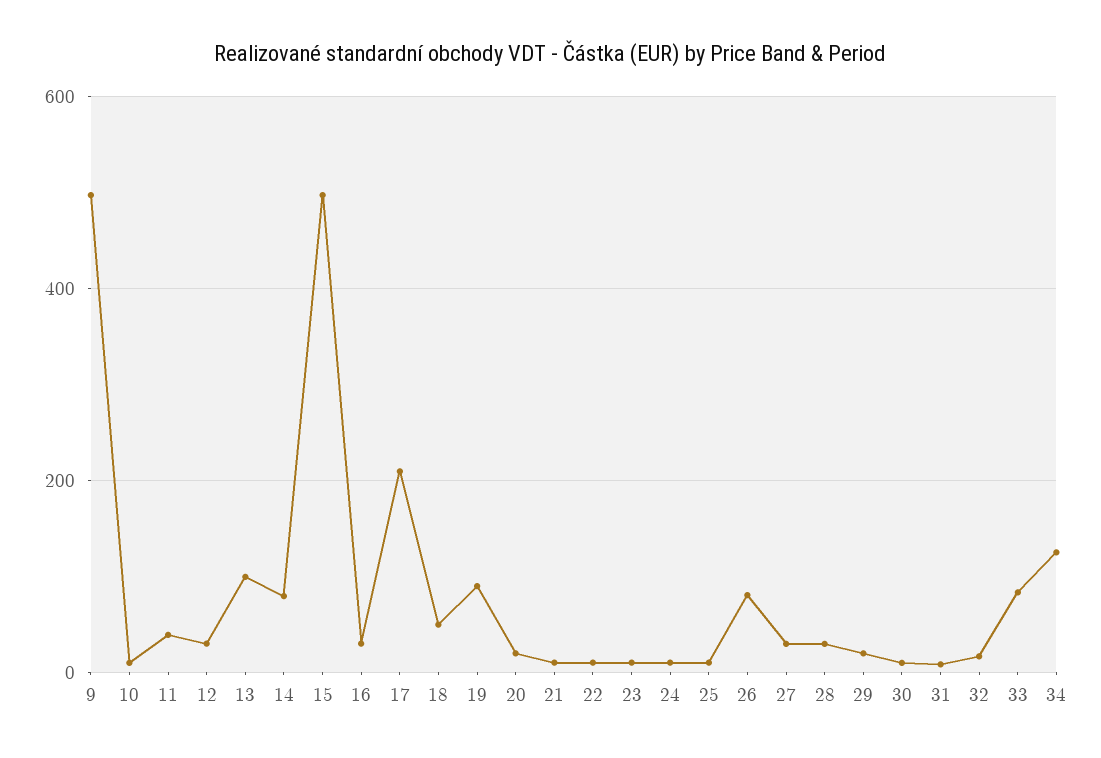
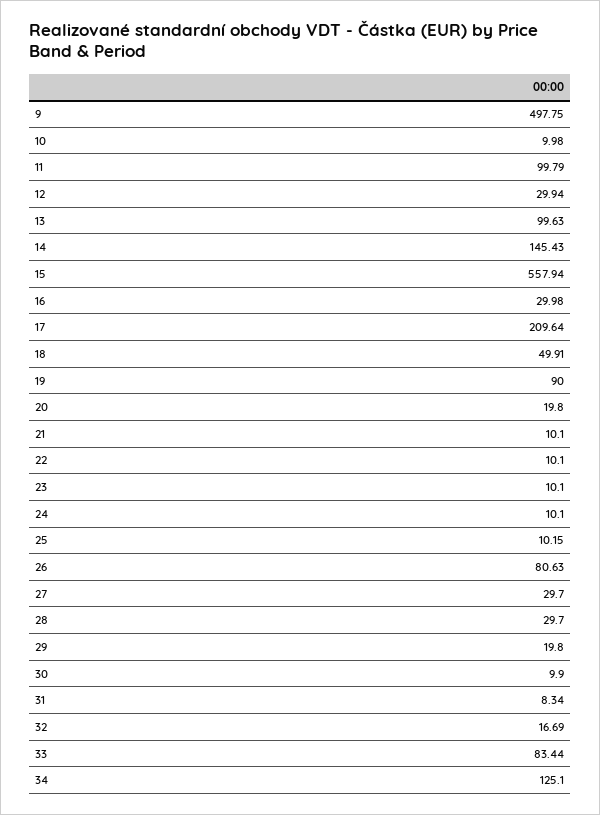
11: 40 -> 99.79
14: 80 -> 145.43
15: 500 -> 557.94

